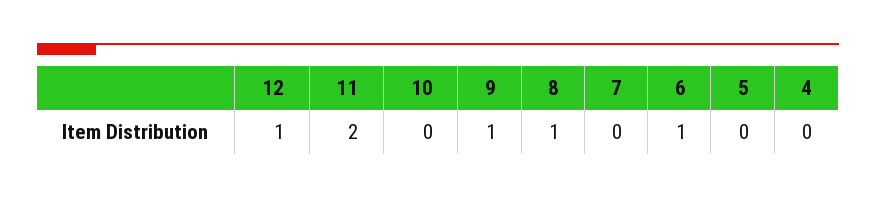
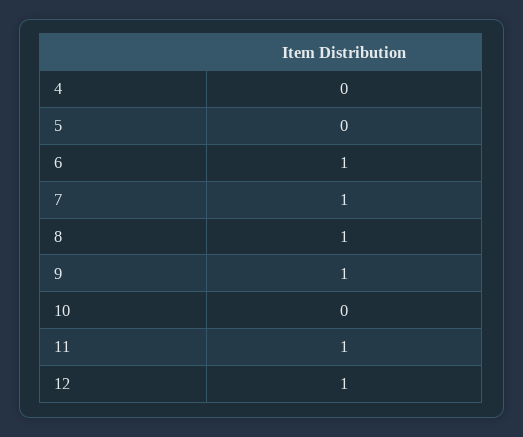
11: 2 -> 1
7: 0 -> 1

